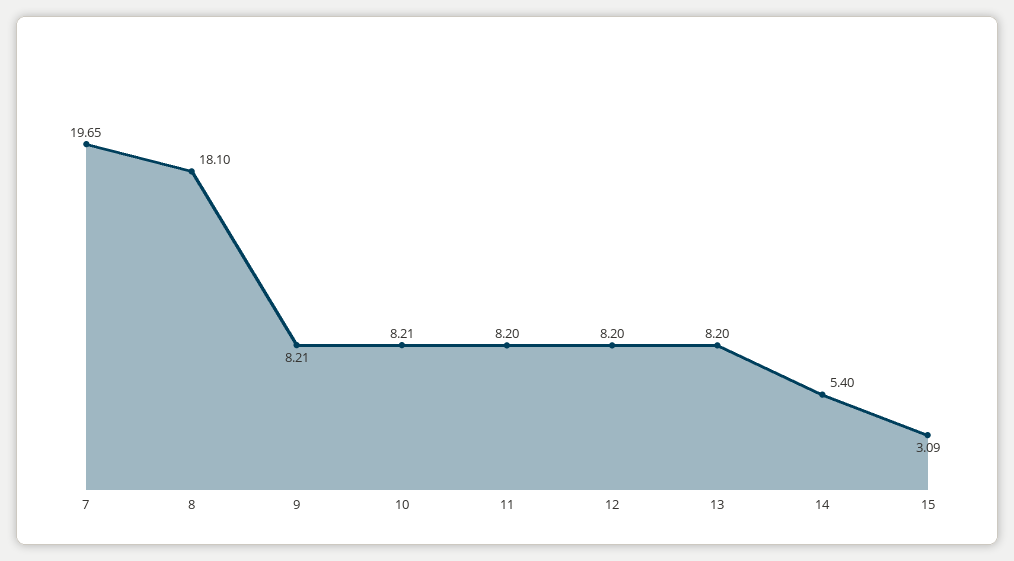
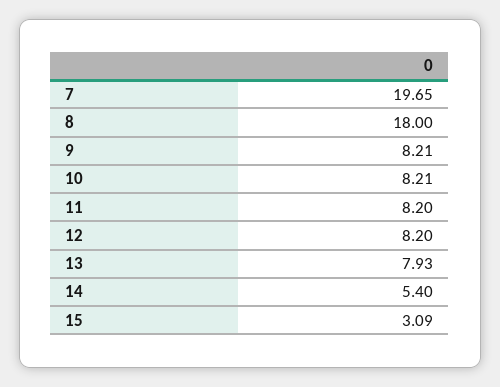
8: 18.1 -> 18
13: 8.2 -> 7.93

